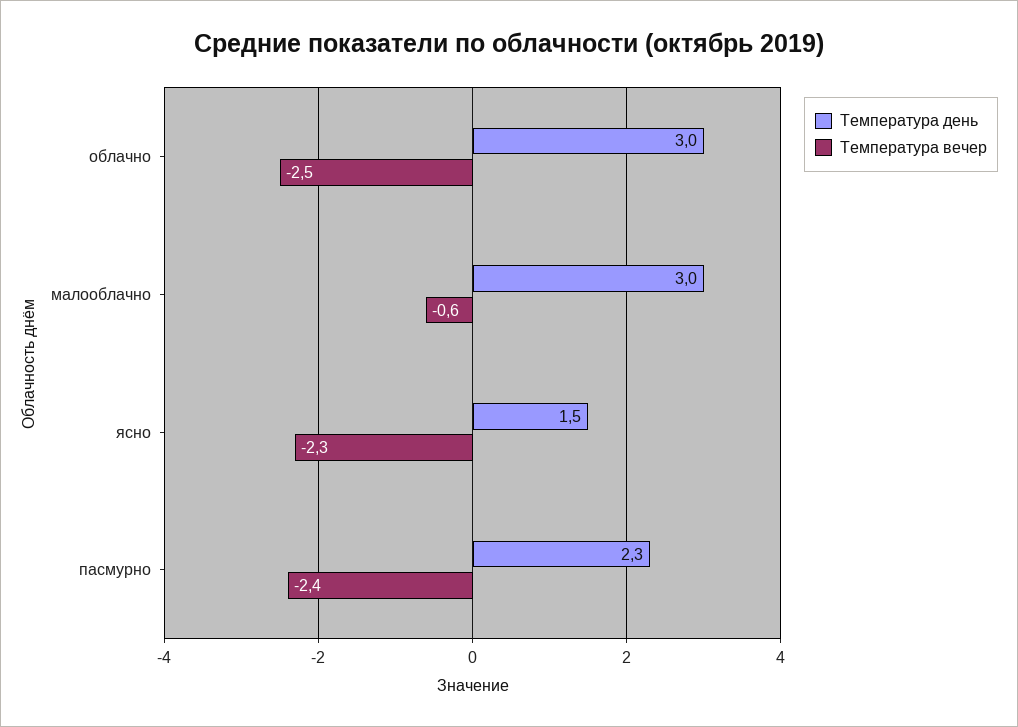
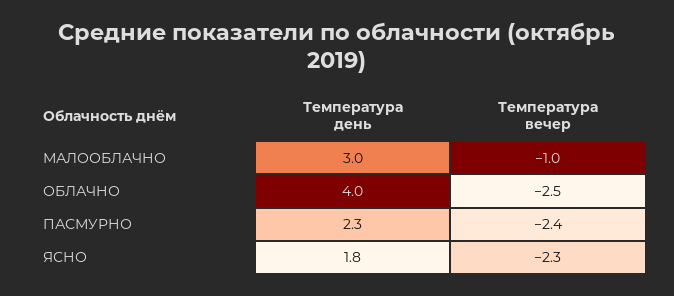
Температура день, облачно: 3 -> 4
Температура вечер, малооблачно: -0.6 -> -1
Температура день, ясно: 1.5 -> 1.8

